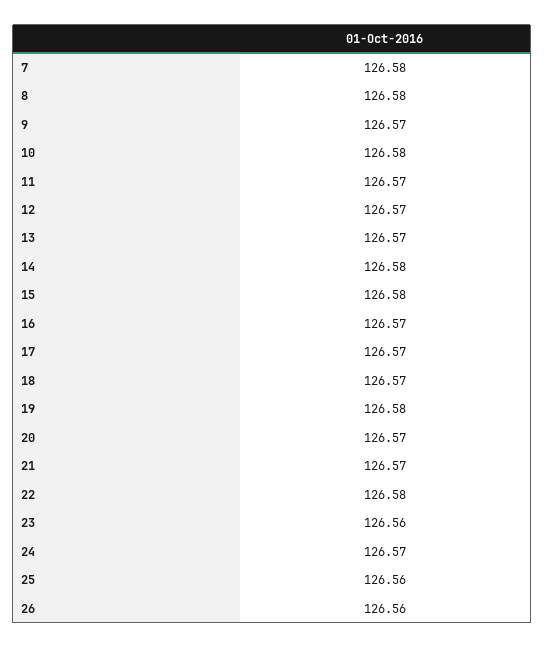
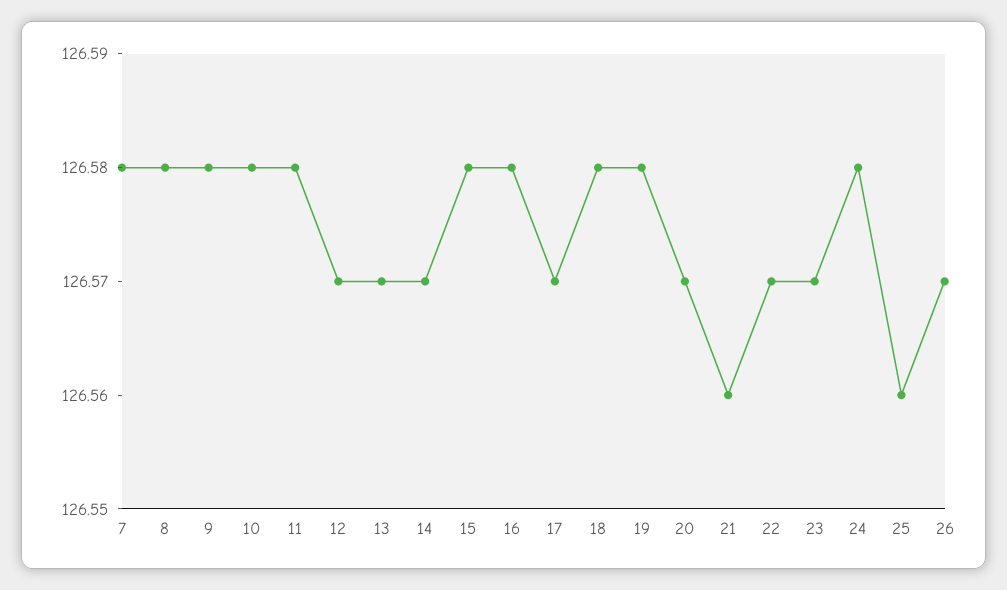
9: 126.57 -> 126.58
11: 126.57 -> 126.58
14: 126.58 -> 126.57
16: 126.57 -> 126.58
18: 126.57 -> 126.58
21: 126.57 -> 126.56
22: 126.58 -> 126.57
23: 126.56 -> 126.57
24: 126.57 -> 126.58
26: 126.56 -> 126.57

